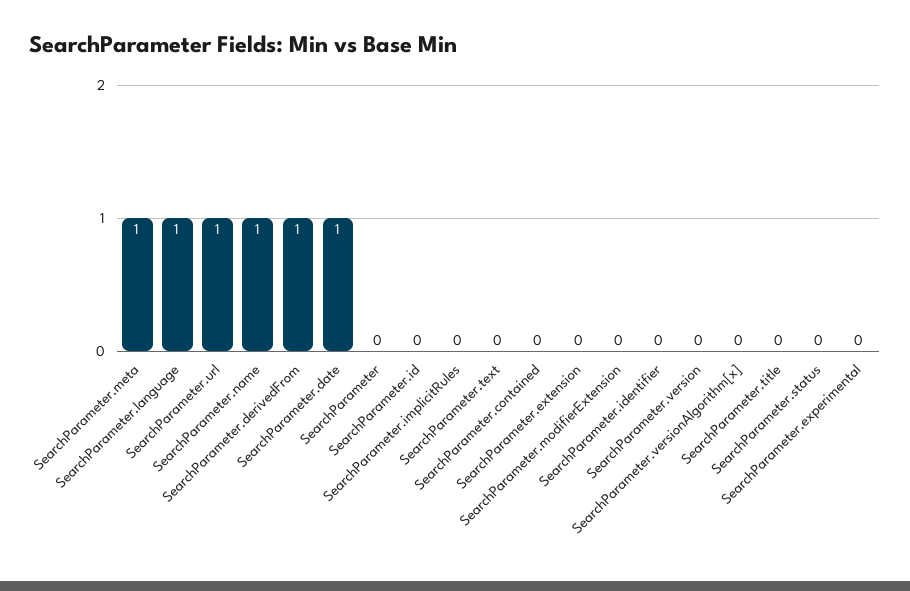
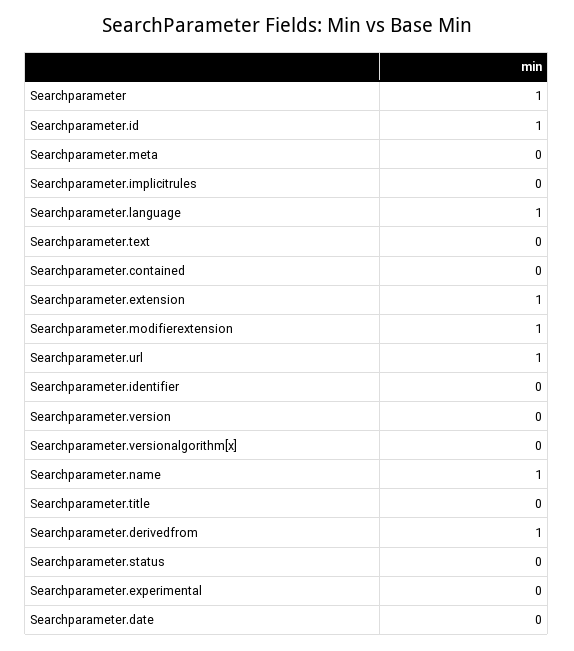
SearchParameter.meta: 1 -> 0
SearchParameter.date: 1 -> 0
SearchParameter: 0 -> 1
SearchParameter.id: 0 -> 1
SearchParameter.extension: 0 -> 1
SearchParameter.modifierExtension: 0 -> 1

